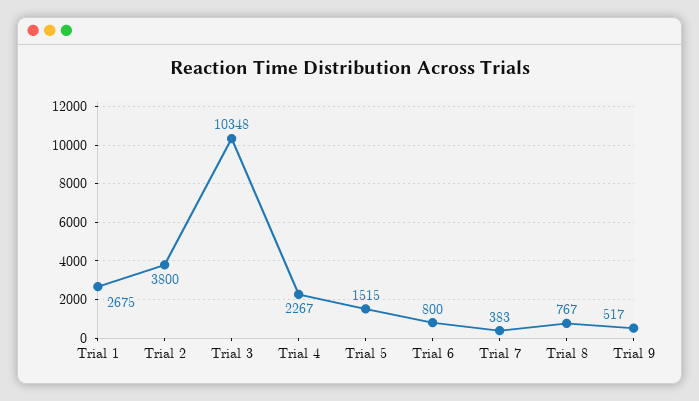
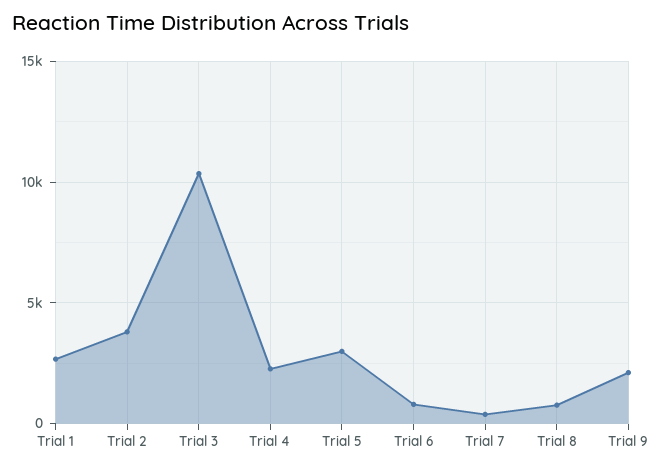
Trial 5: 1515 -> 3000
Trial 9: 517 -> 2000

